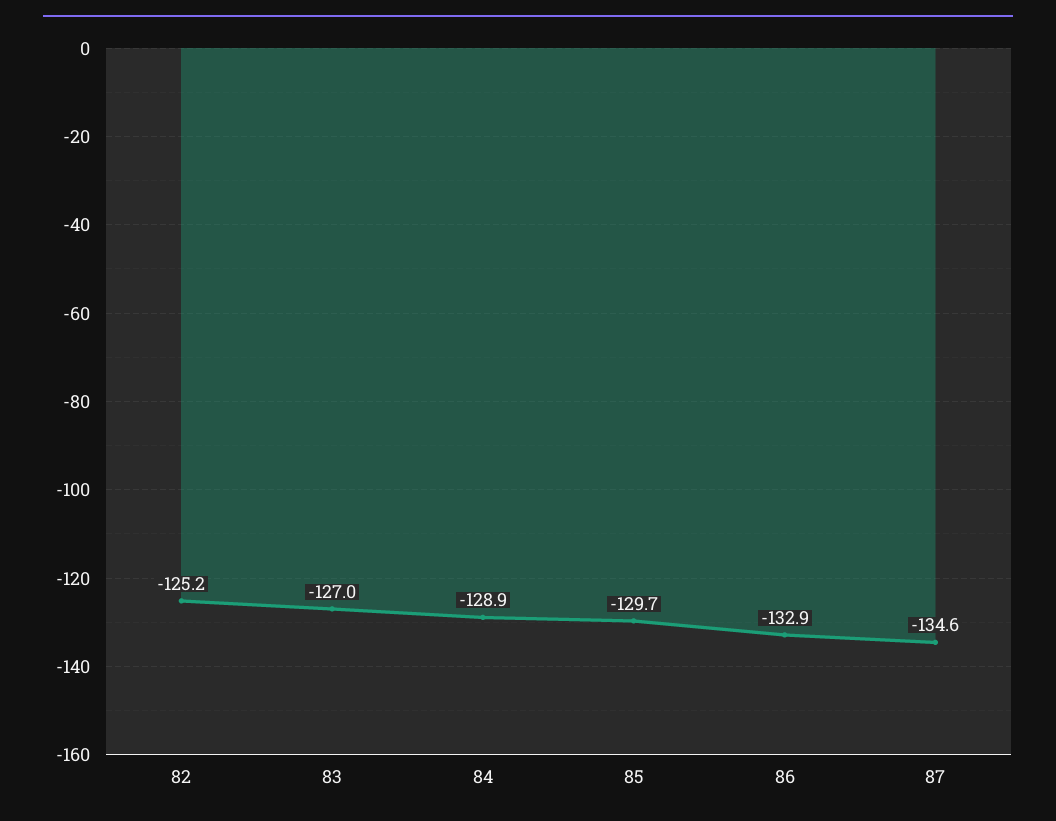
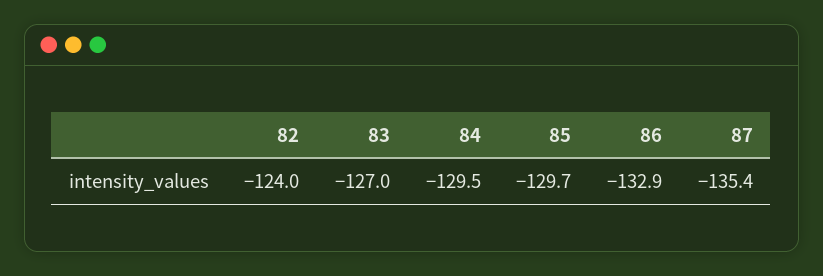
82: -125.2 -> -124
84: -128.9 -> -129.5
87: -134.6 -> -135.4

